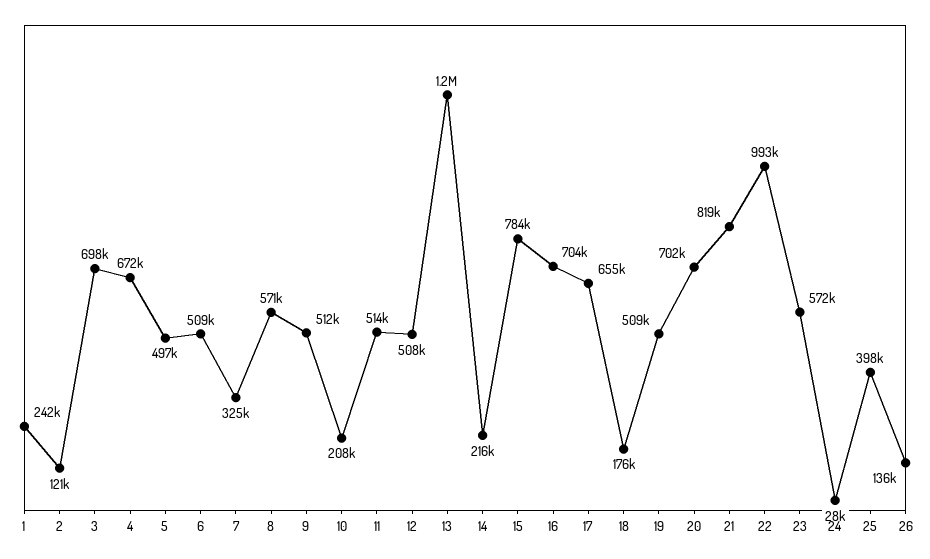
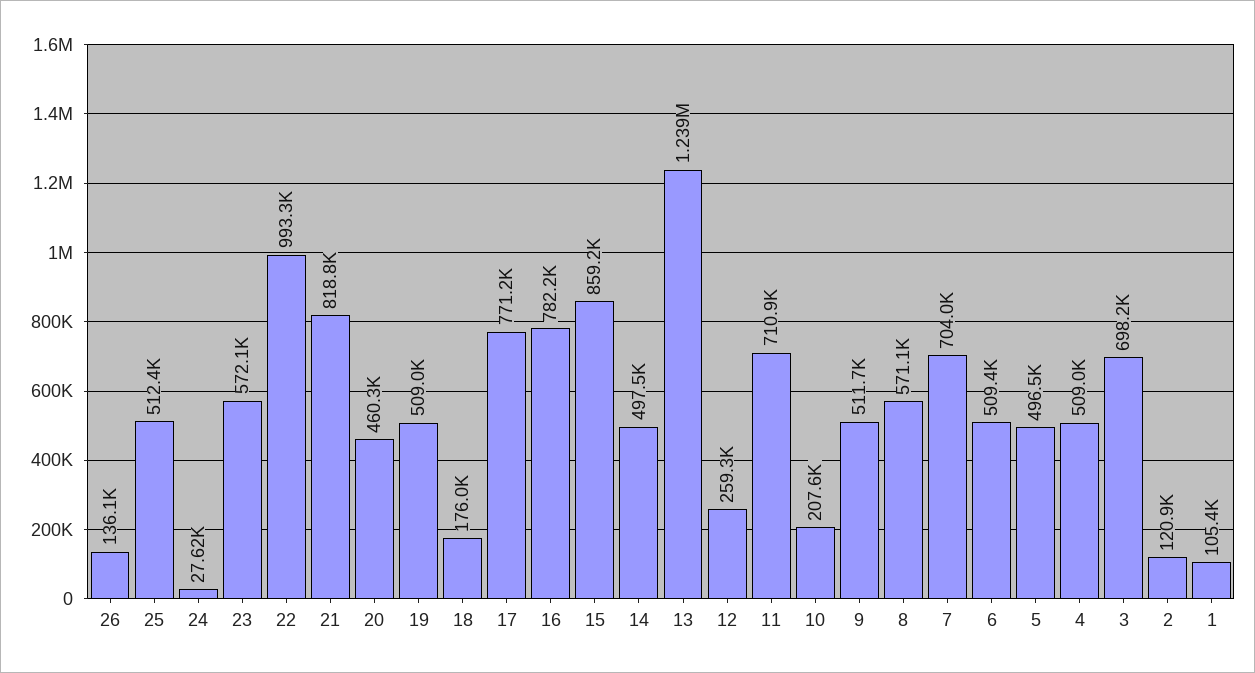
1: 242000 -> 105400
4: 672000 -> 509000
7: 325000 -> 704000
11: 514000 -> 710900
12: 508000 -> 259300
14: 216000 -> 497500
15: 784000 -> 859200
16: 704000 -> 782200
17: 655000 -> 771200
20: 702000 -> 460300
25: 398000 -> 512400

